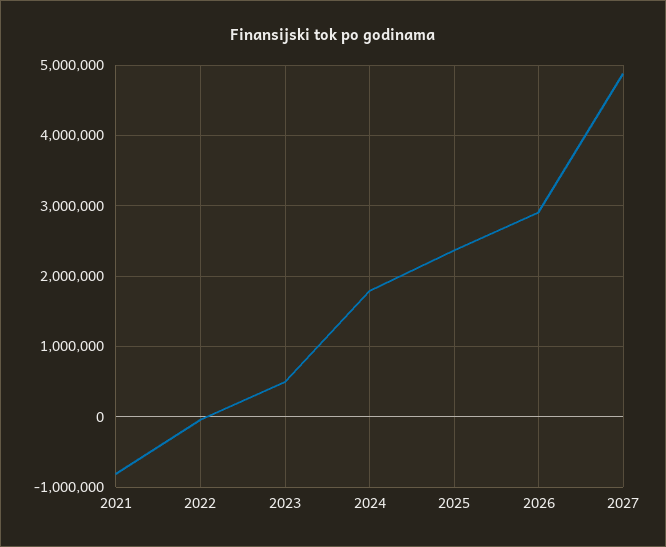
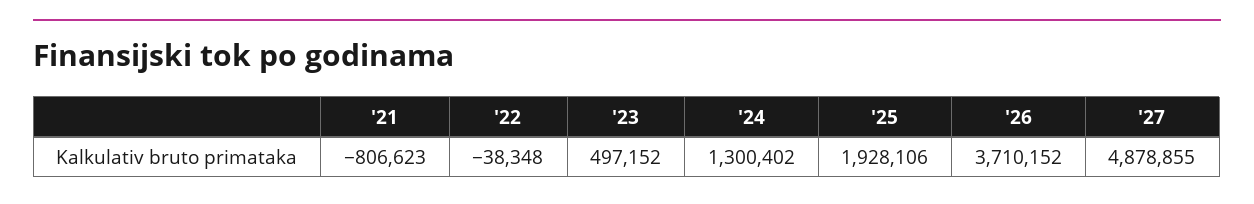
2024: 1800000 -> 1300402
2025: 2400000 -> 1928106
2026: 2900000 -> 3710152

